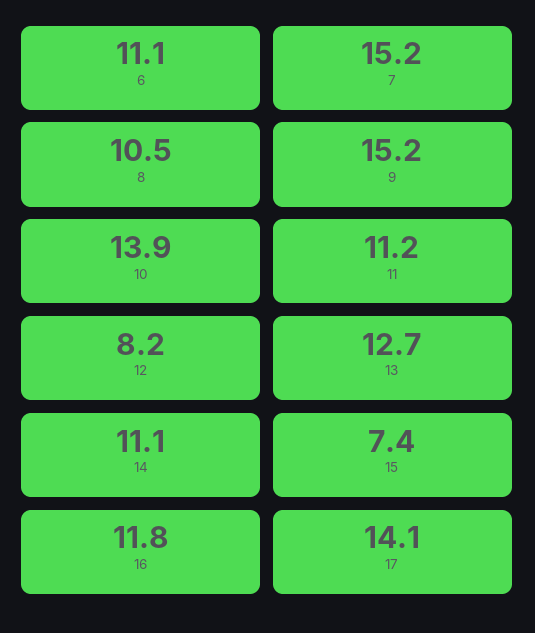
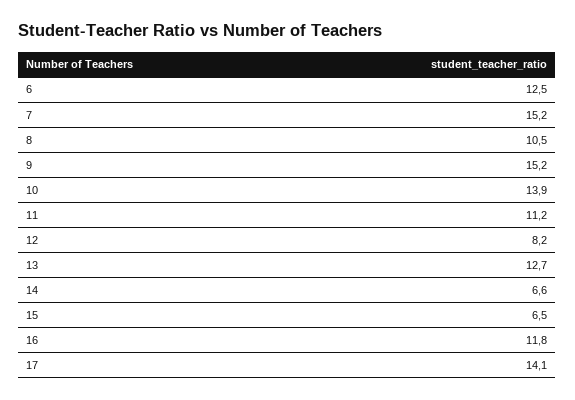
6: 11.1 -> 12.5
14: 11.1 -> 6.6
15: 7.4 -> 6.5

